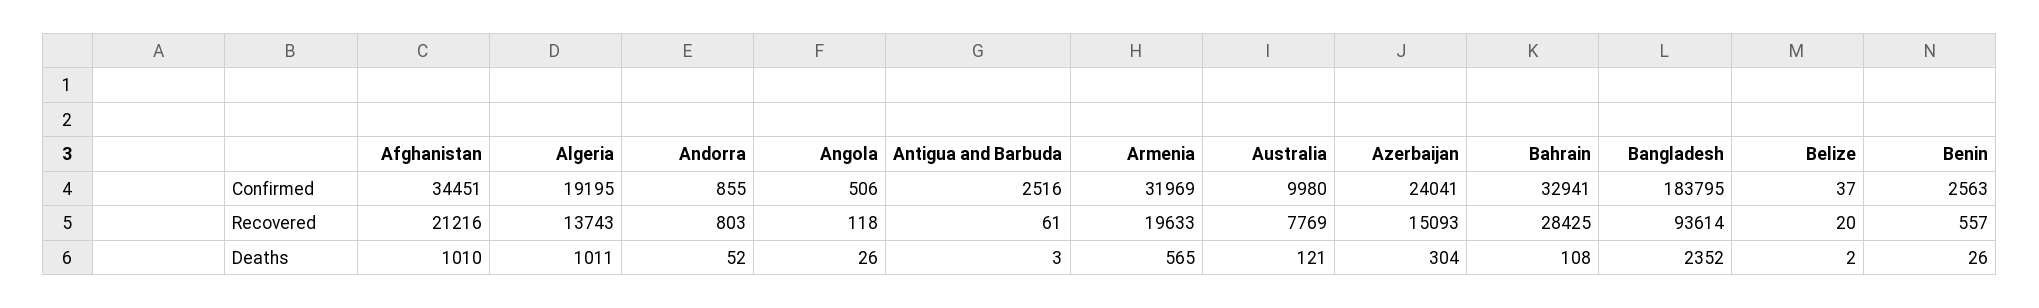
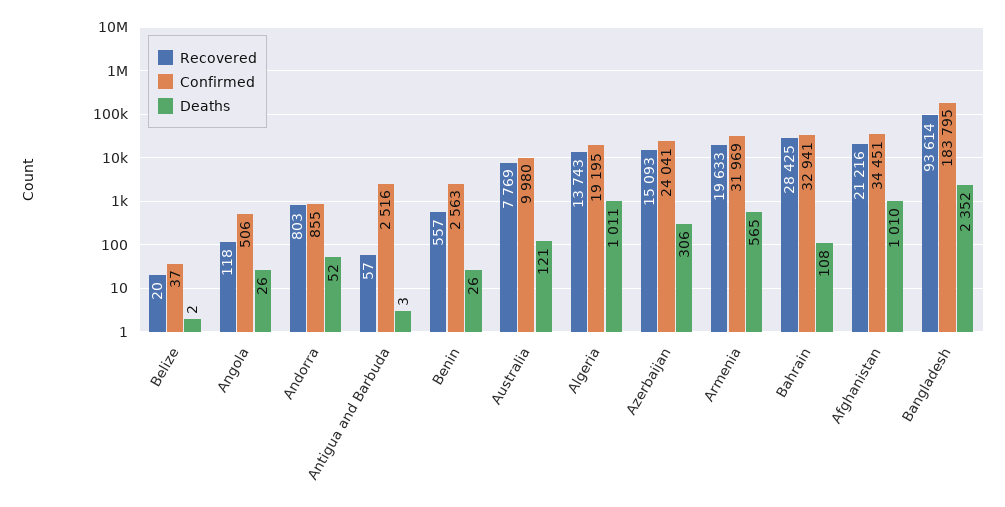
Recovered, Antigua and Barbuda: 61 -> 57
Deaths, Azerbaijan: 304 -> 306

